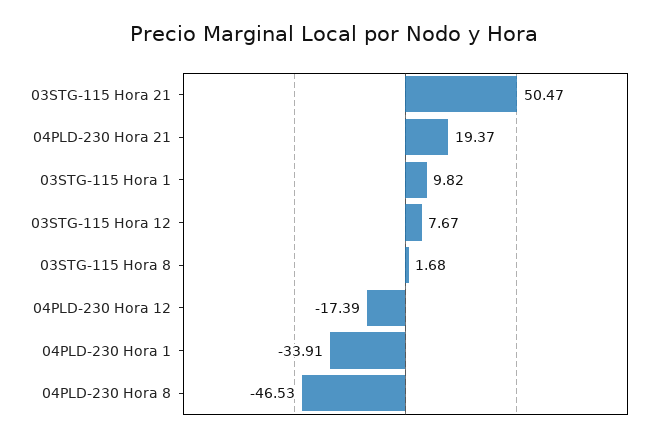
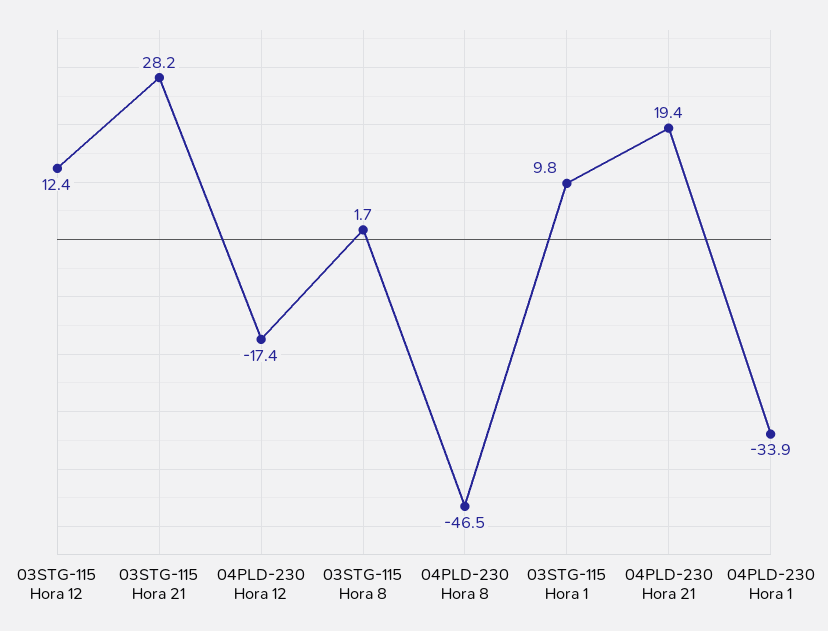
03STG-115 Hora 21: 50.47 -> 28.2
03STG-115 Hora 12: 7.67 -> 12.4

